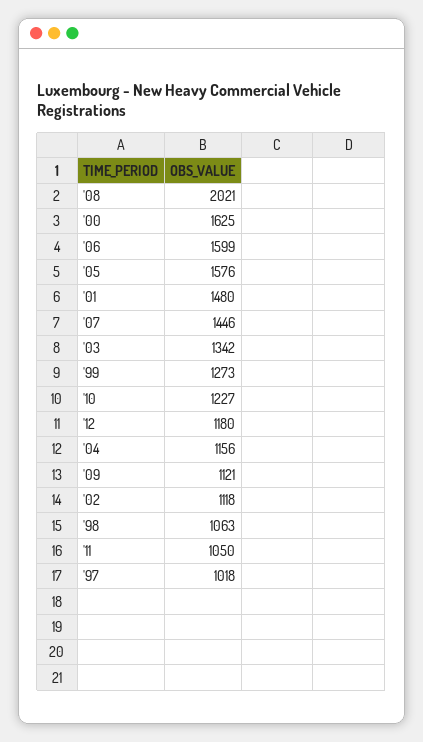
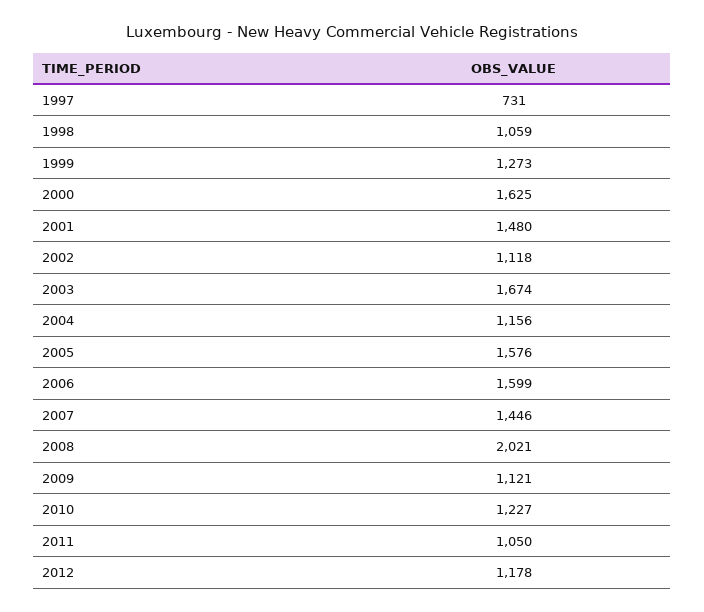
'03: 1342 -> 1674
'12: 1180 -> 1178
'98: 1063 -> 1059
'97: 1018 -> 731

